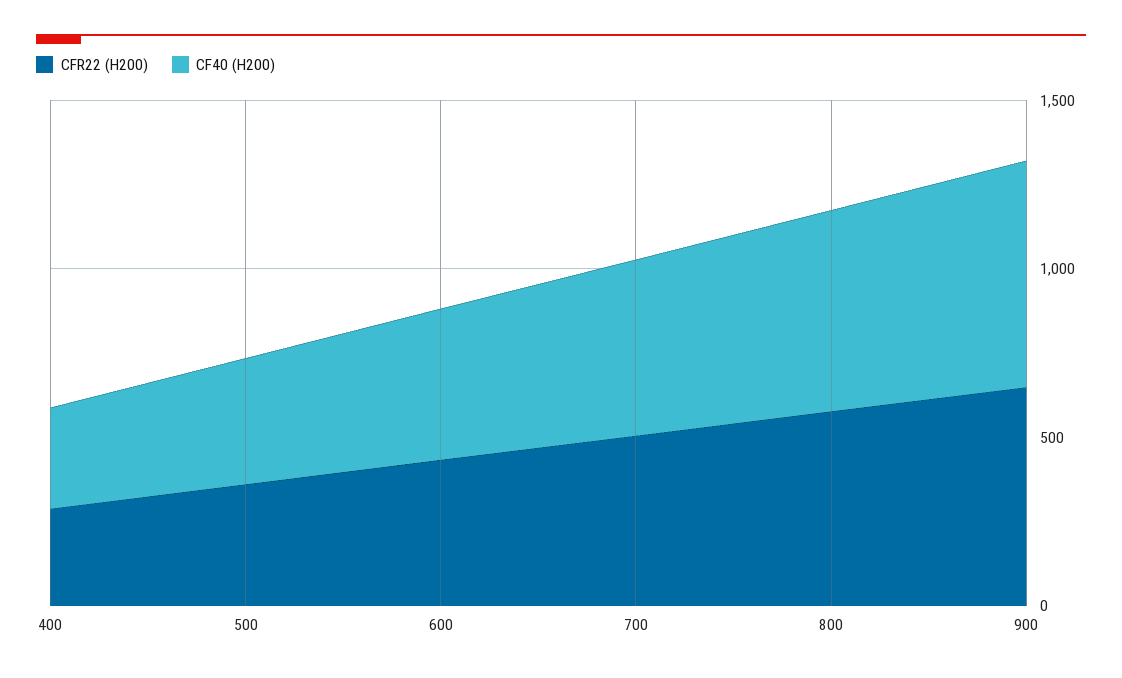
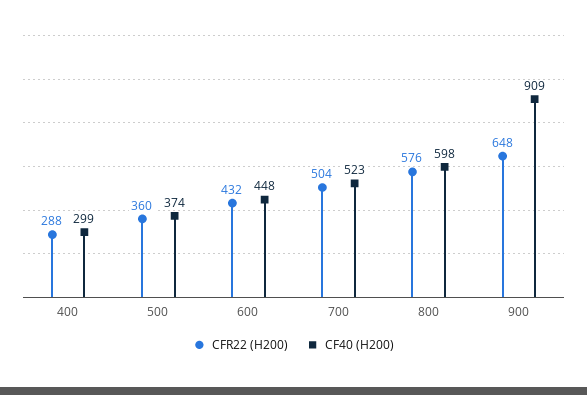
CF40 (H200), 900: 700 -> 909

